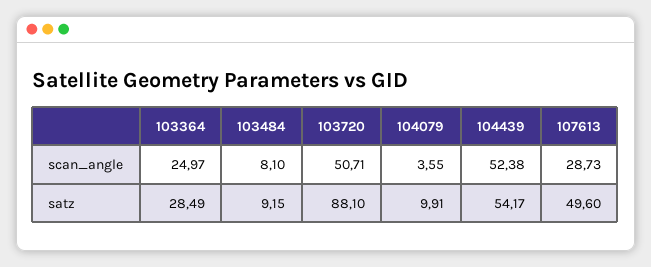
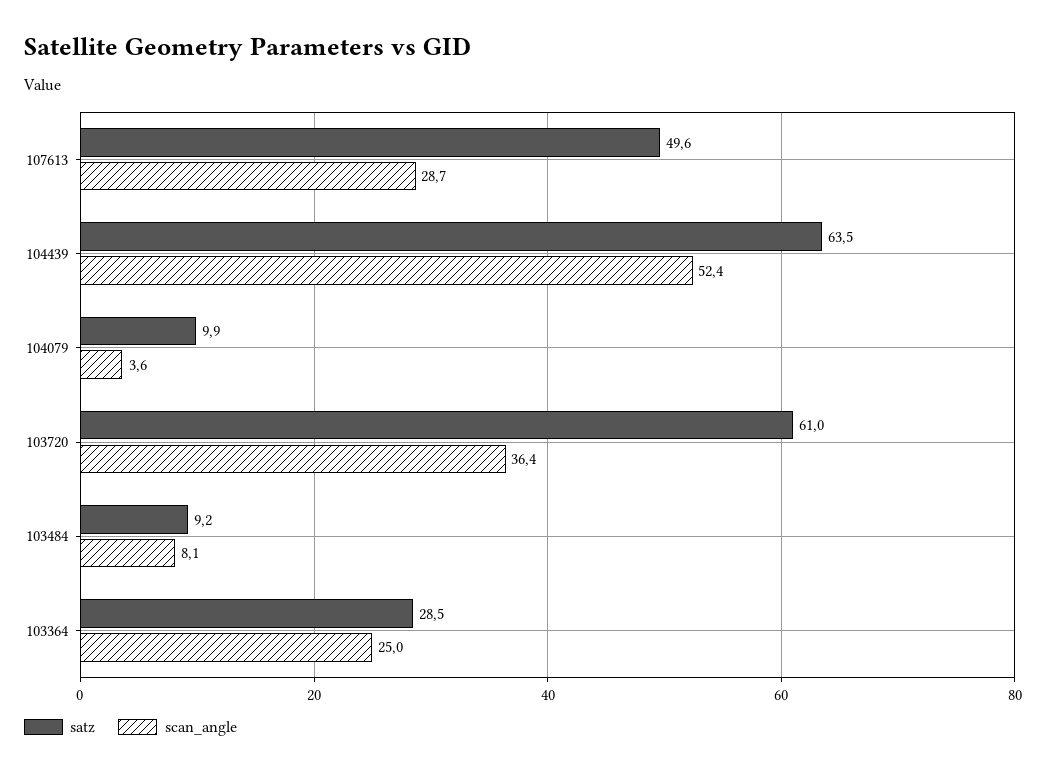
scan_angle, 103720: 50.71 -> 36.4
satz, 103720: 88.1 -> 61
satz, 104439: 54.17 -> 63.5

